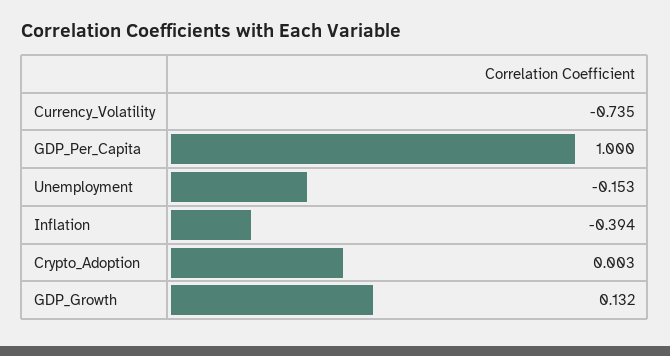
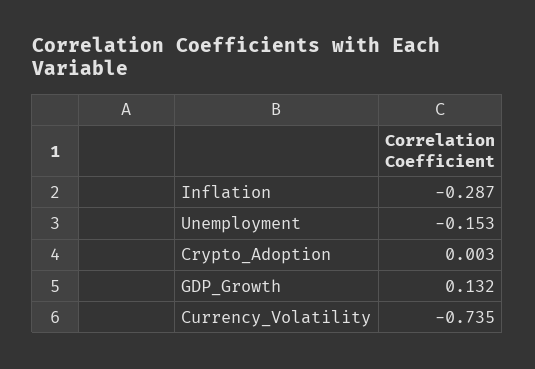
GDP_Per_Capita: 1 -> none
Inflation: -0.394 -> -0.287

